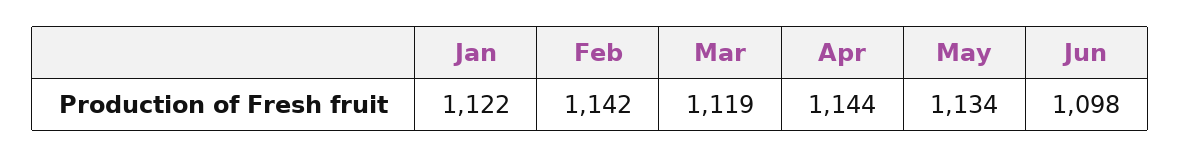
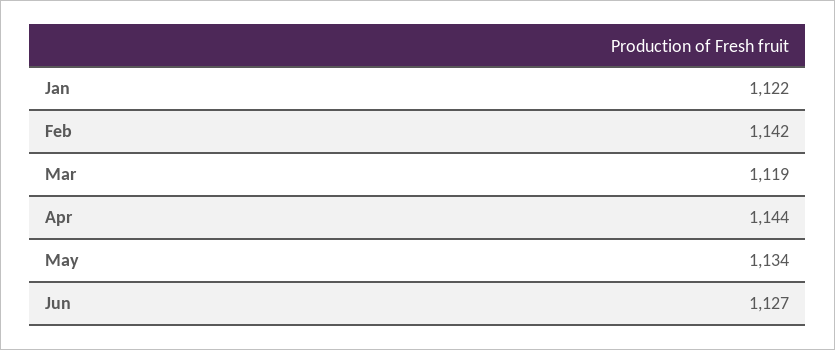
Jun: 1098 -> 1127

